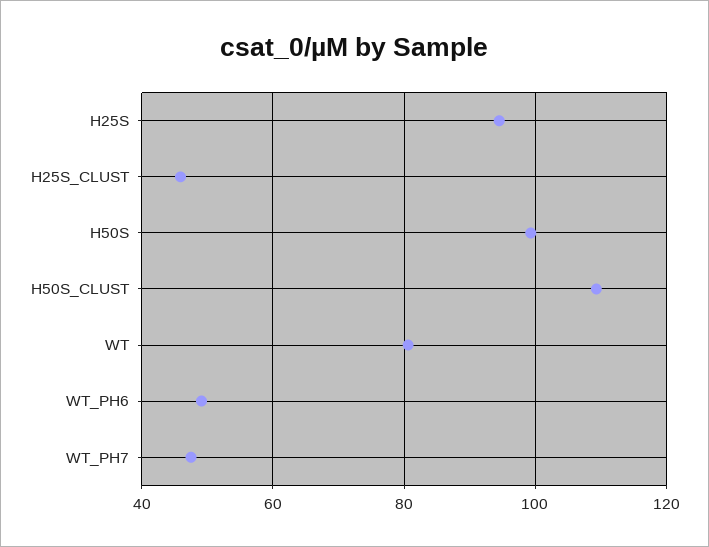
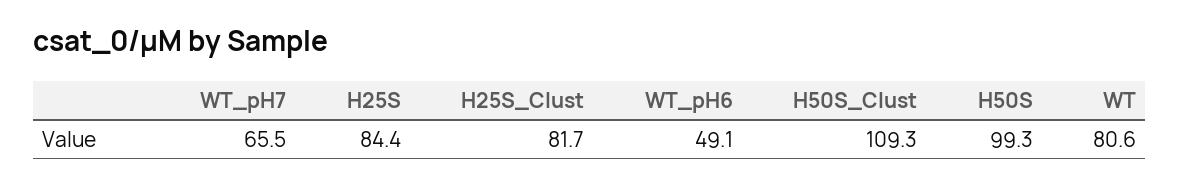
H25S: 94 -> 84.4
H25S_CLUST: 46 -> 81.7
WT_PH7: 48 -> 65.5

